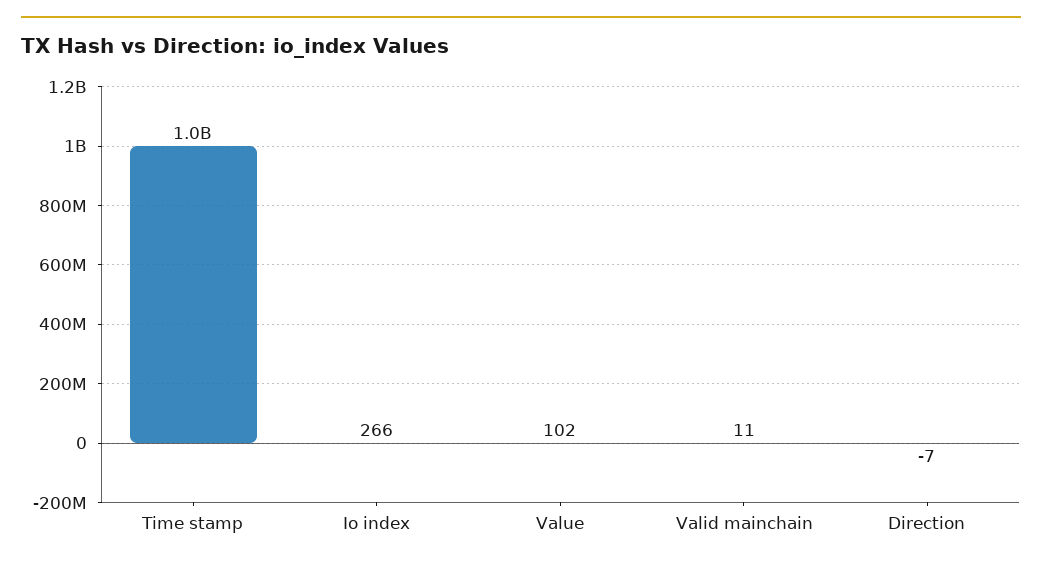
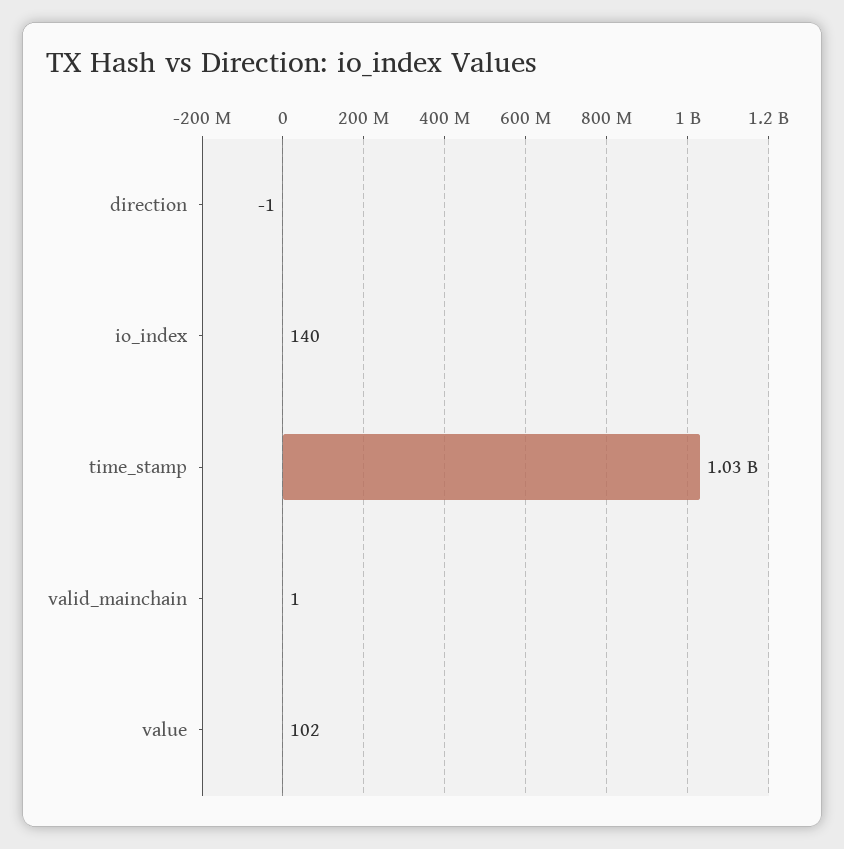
Io index: 266 -> 140
Valid mainchain: 11 -> 1
Direction: -7 -> -1

